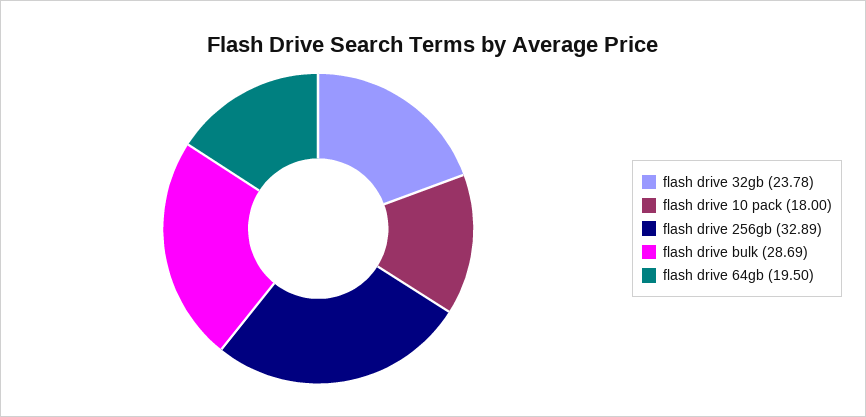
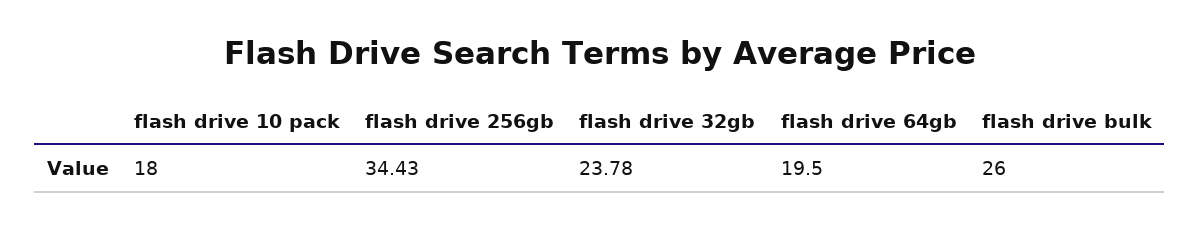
flash drive 256gb: 32.89 -> 34.43
flash drive bulk: 28.69 -> 26

